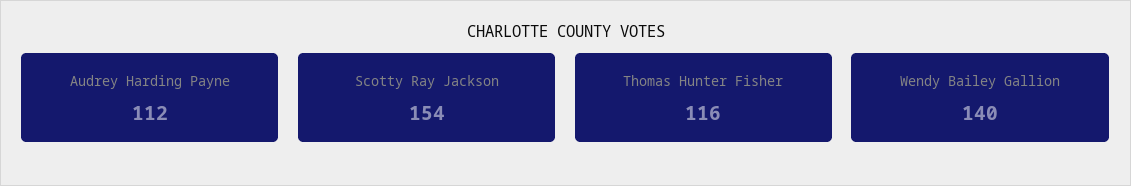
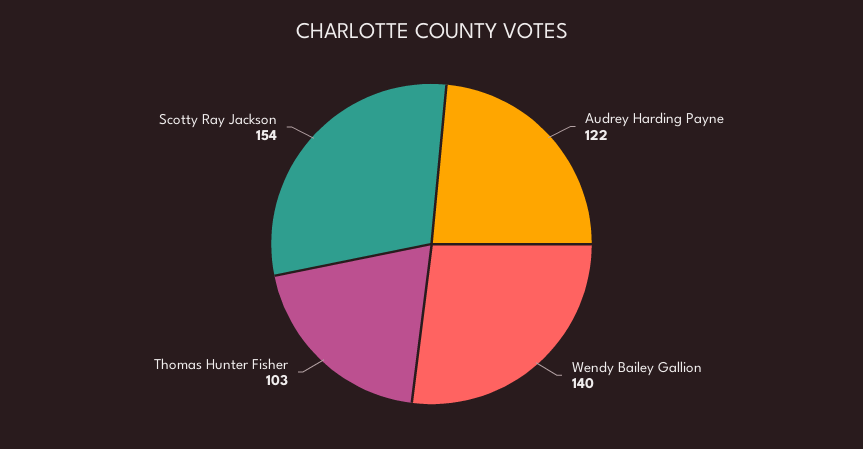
Audrey Harding Payne: 112 -> 122
Thomas Hunter Fisher: 116 -> 103

